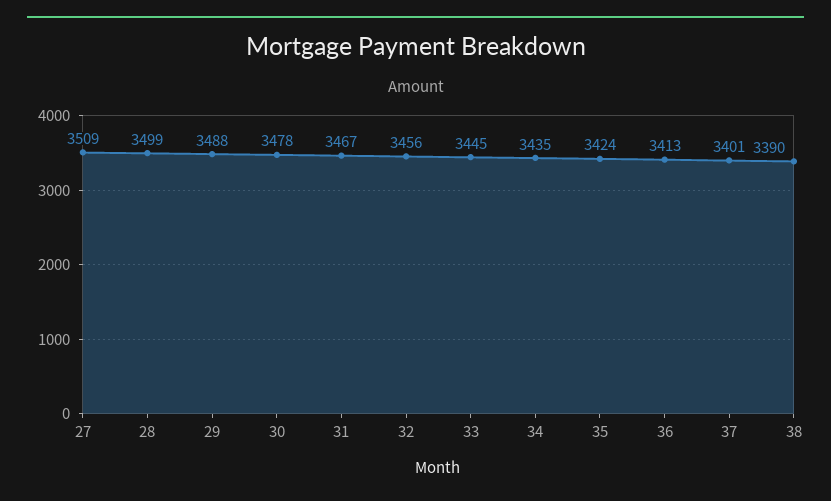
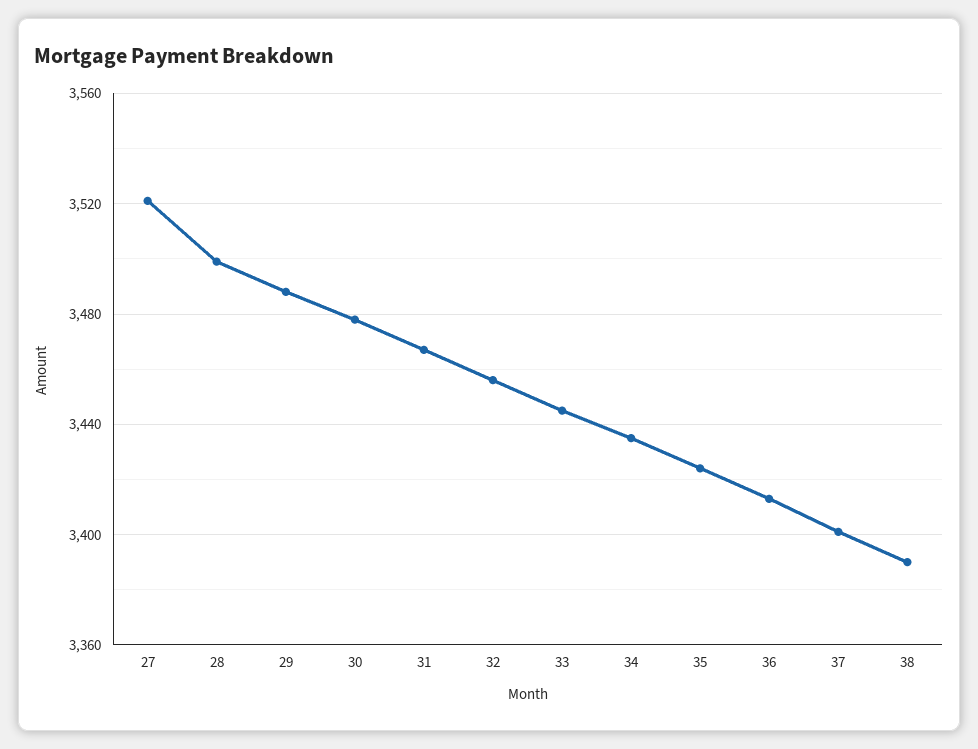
27: 3509 -> 3520

